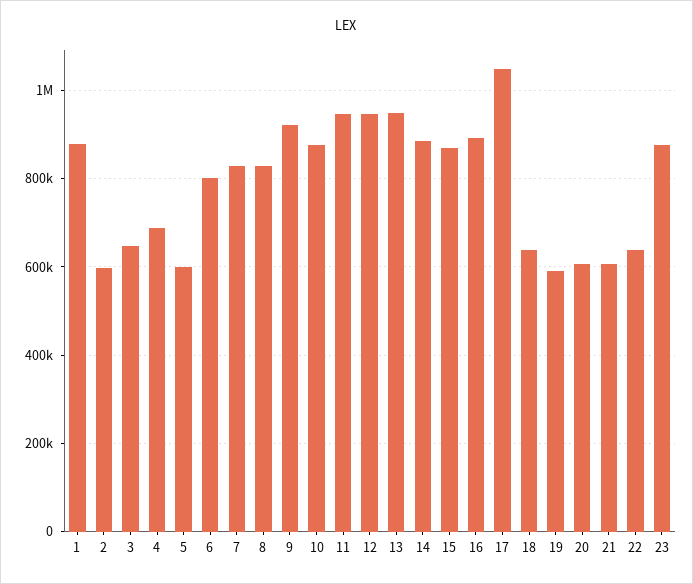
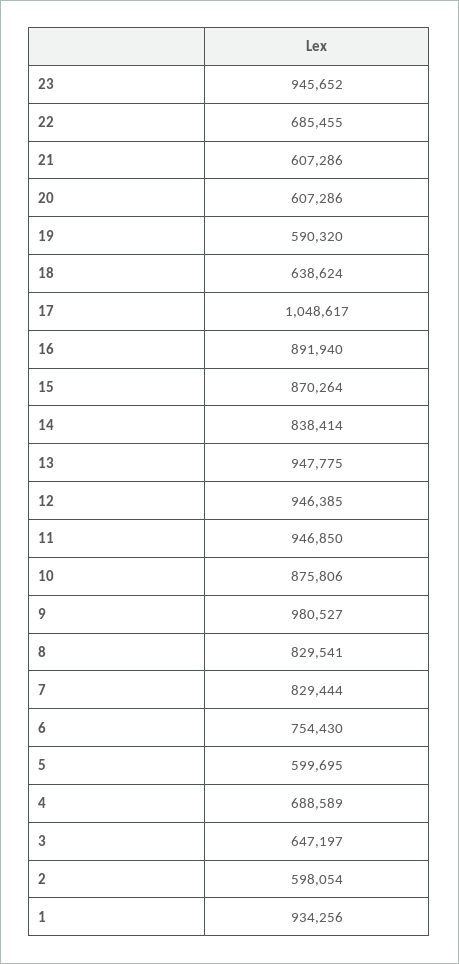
1: 880000 -> 934256
6: 800000 -> 754430
9: 920000 -> 980527
14: 880000 -> 838414
22: 640000 -> 685455
23: 880000 -> 945652

